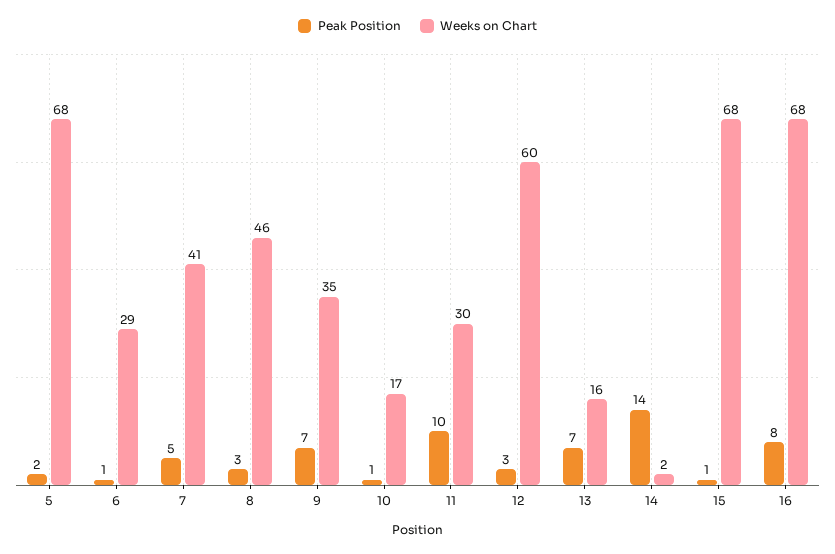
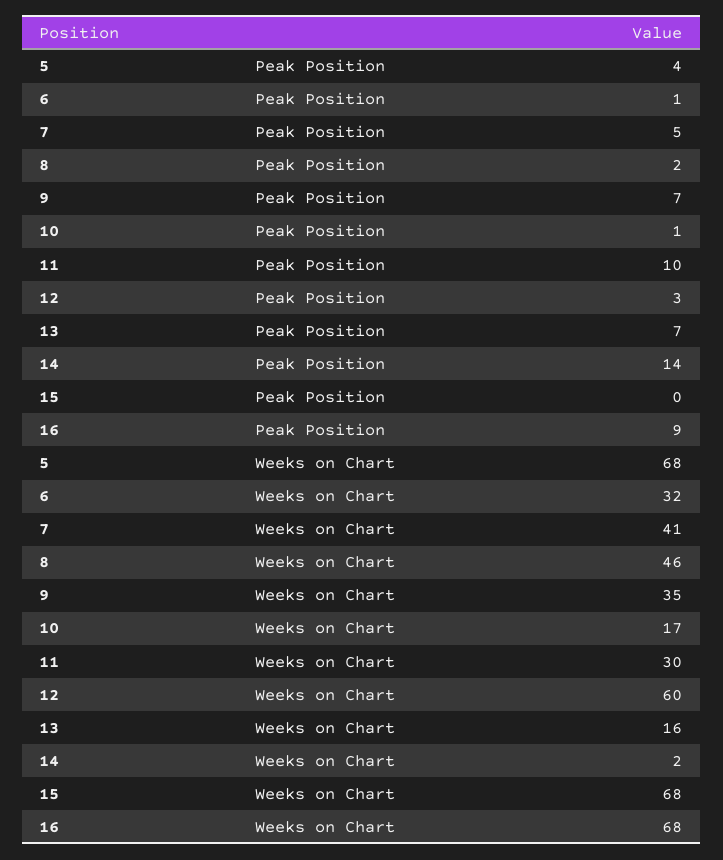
Peak Position, 5: 2 -> 4
Weeks on Chart, 6: 29 -> 32
Peak Position, 8: 3 -> 2
Peak Position, 15: 1 -> 0
Peak Position, 16: 8 -> 9

